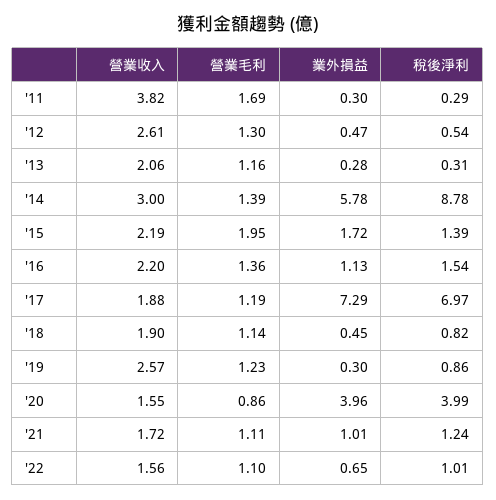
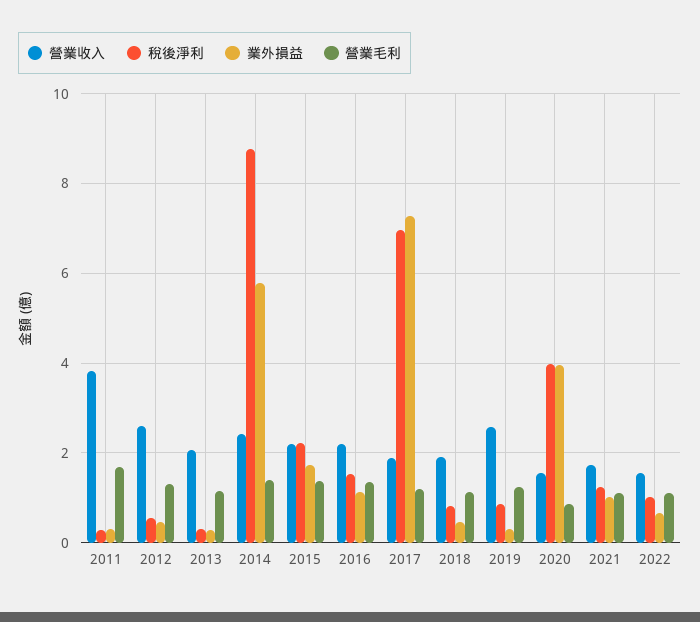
營業收入, '14: 3 -> 2.4
營業毛利, '15: 1.95 -> 1.4
稅後淨利, '15: 1.39 -> 2.2

